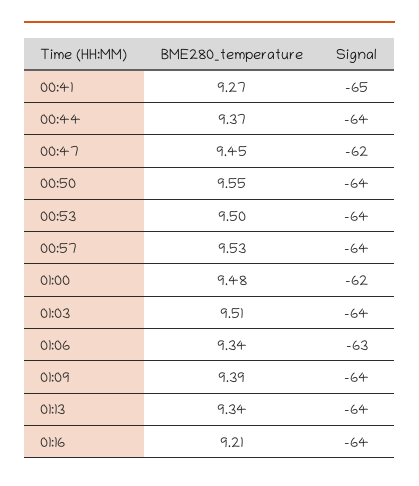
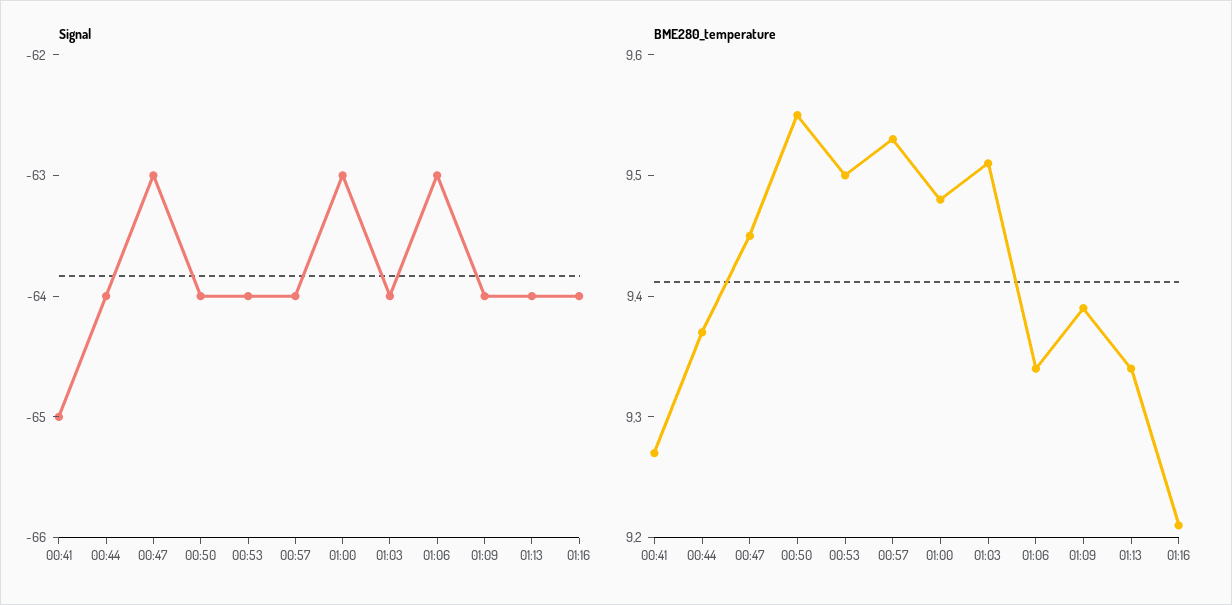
Signal, 00:47: -62 -> -63
Signal, 01:00: -62 -> -63

